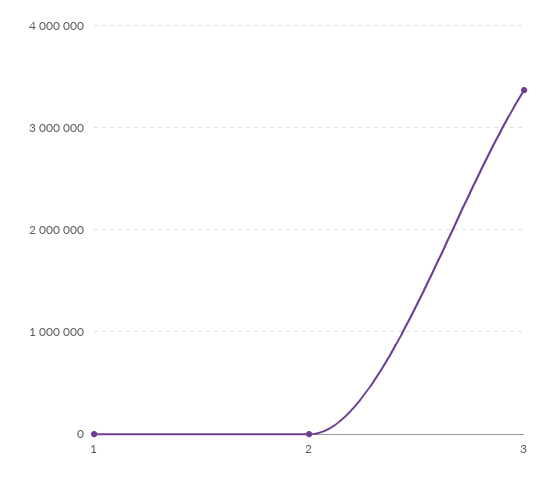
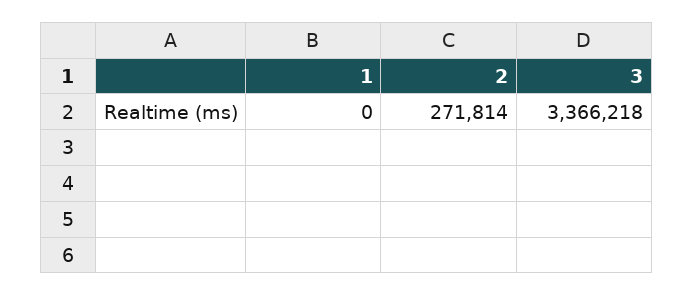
2: 0 -> 271814

